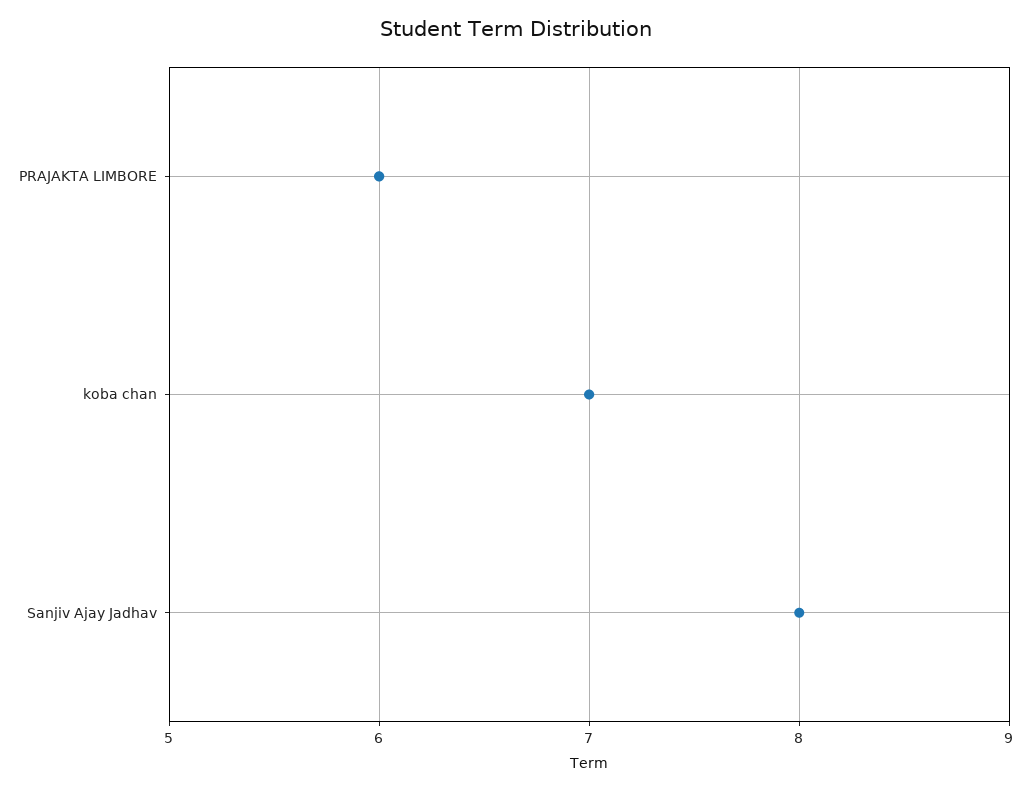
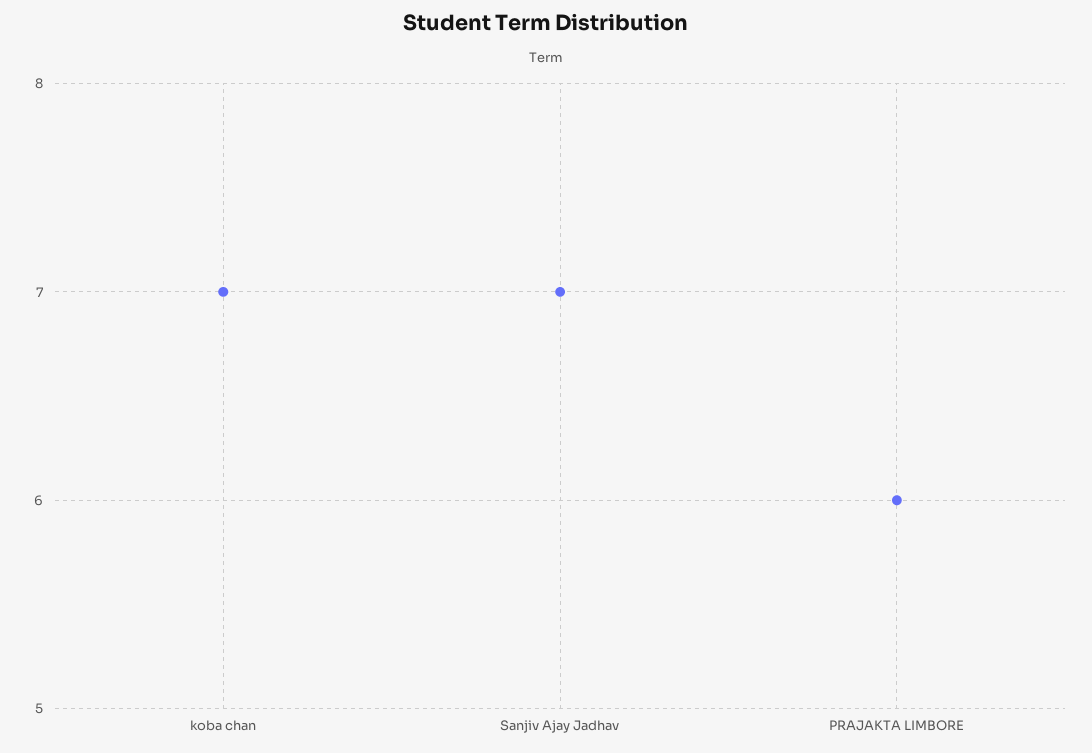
Sanjiv Ajay Jadhav: 8 -> 7

